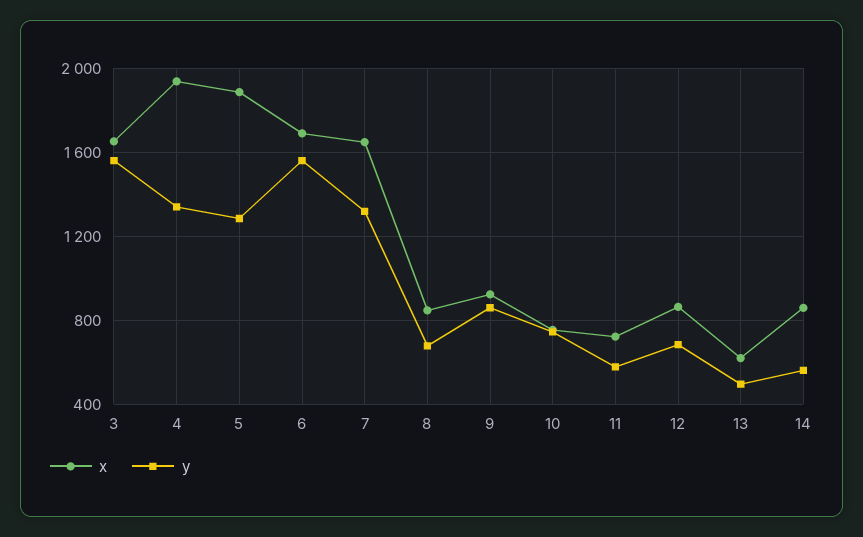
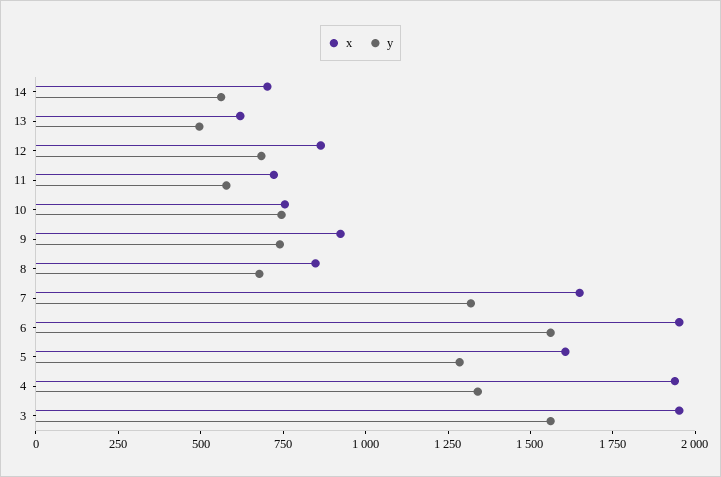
x, 3: 1650 -> 1950
x, 5: 1900 -> 1600
x, 6: 1700 -> 1950
y, 9: 850 -> 750
x, 14: 850 -> 700

